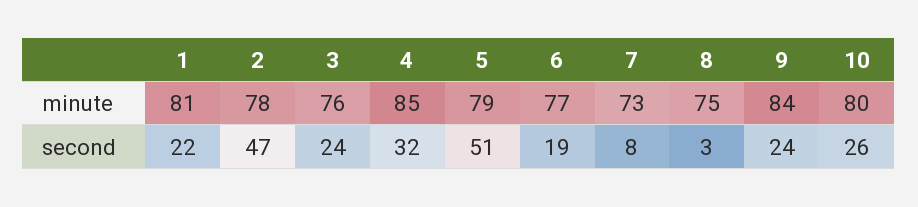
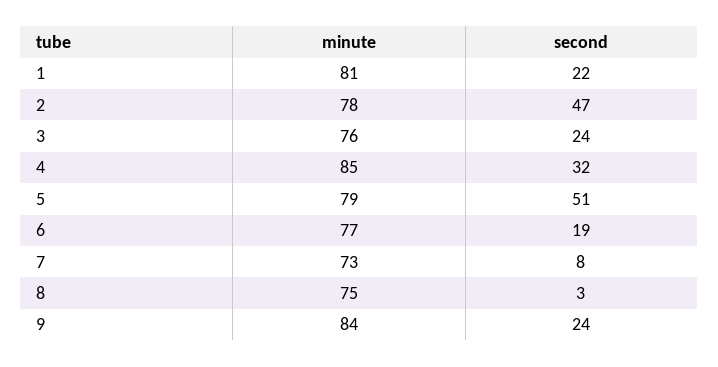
10, minute: 80 -> none
10, second: 26 -> none

